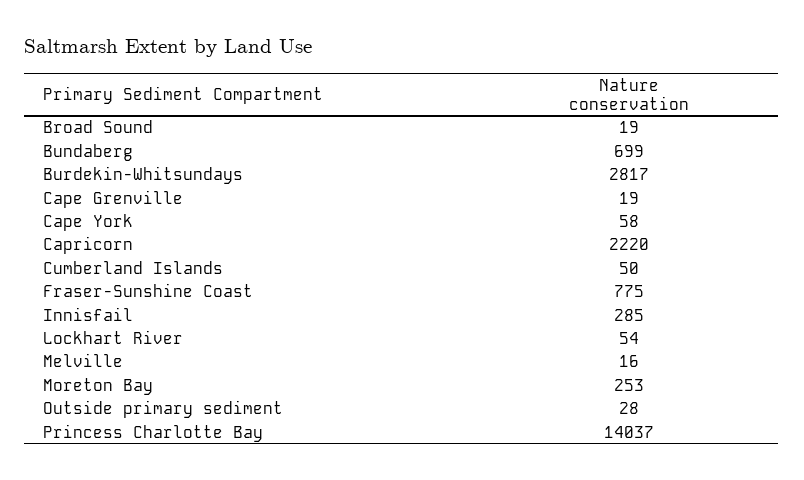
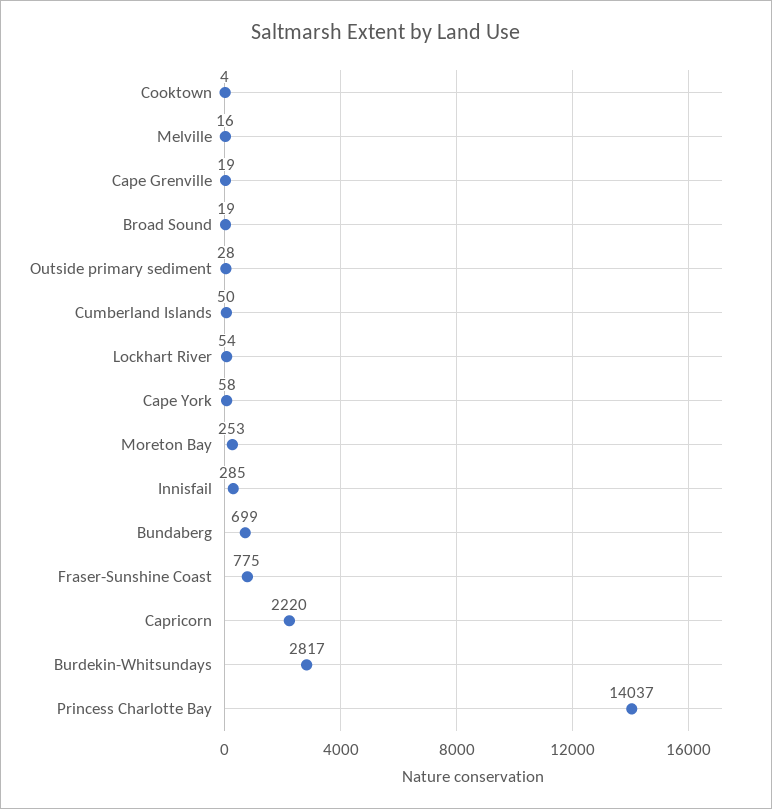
Cooktown: none -> 4

